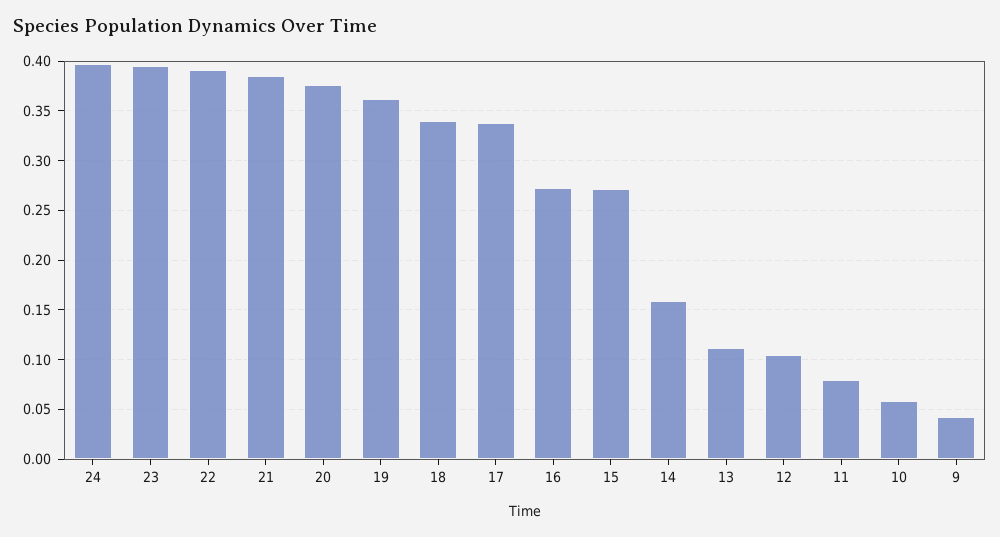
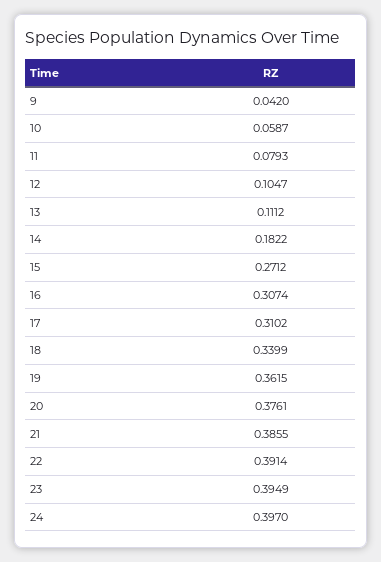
17: 0.34 -> 0.3102
16: 0.27 -> 0.3074
14: 0.16 -> 0.1822

